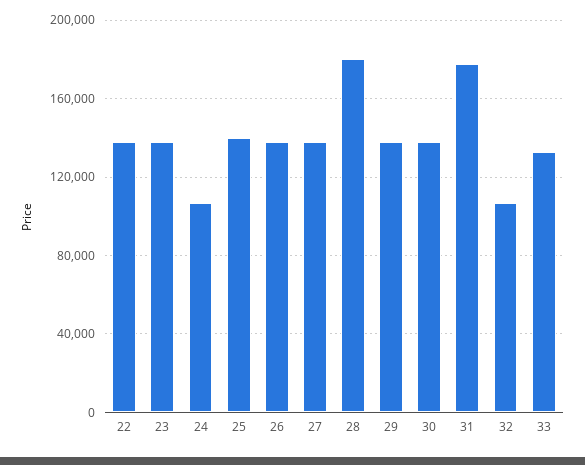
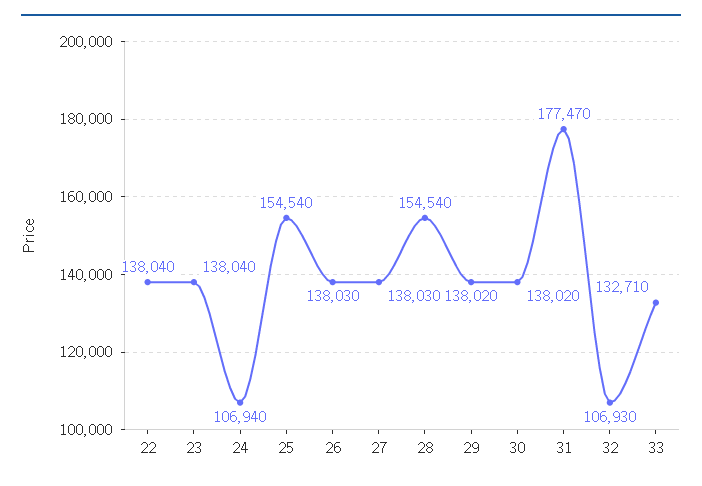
25: 140000 -> 154540
28: 180000 -> 154540

